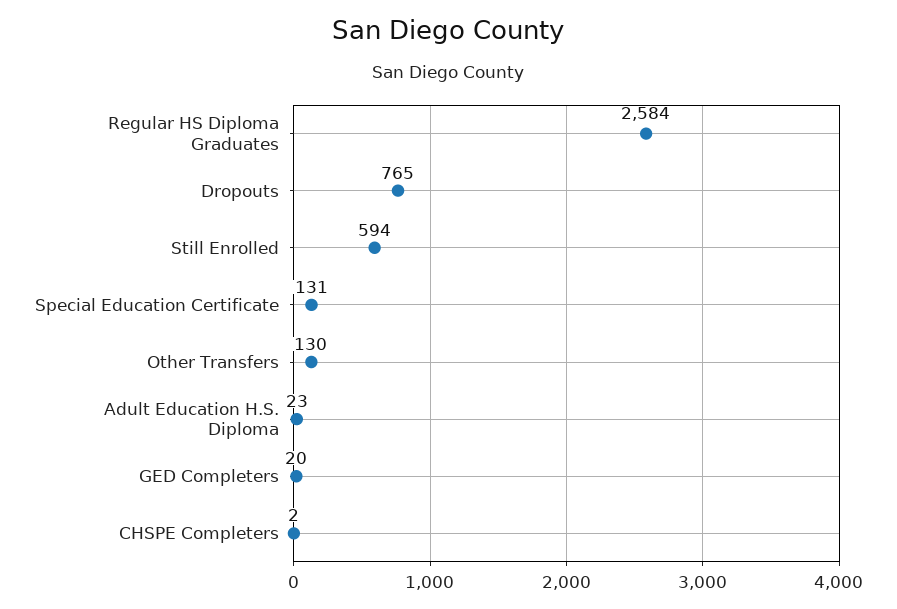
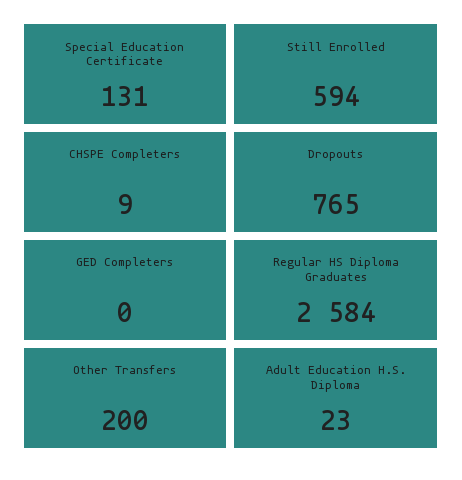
Other Transfers: 130 -> 200
GED Completers: 20 -> 0
CHSPE Completers: 2 -> 9

